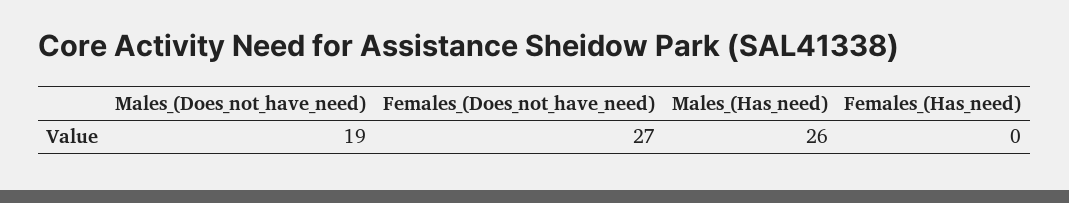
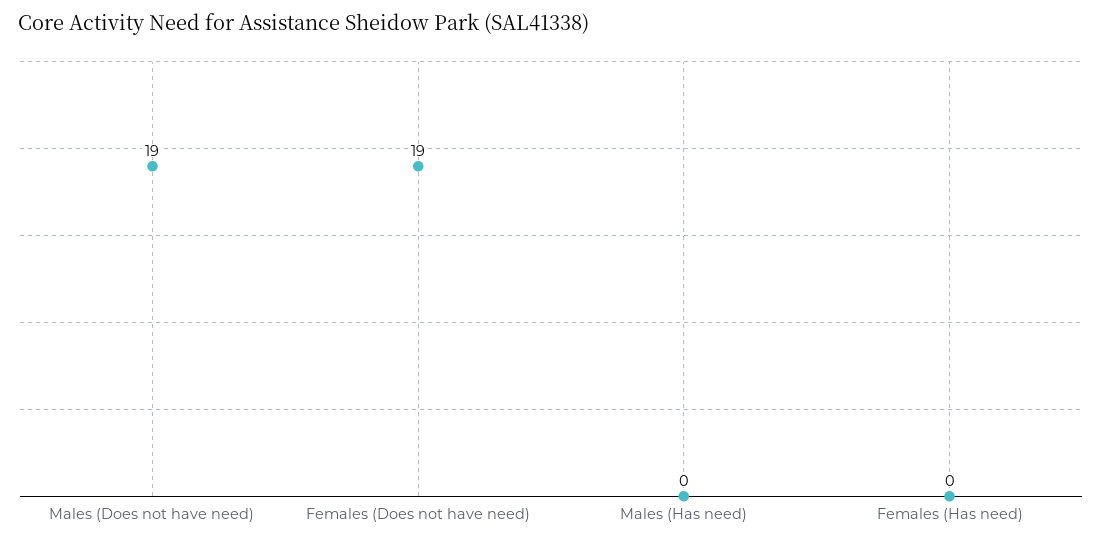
Females_(Does_not_have_need): 27 -> 19
Males_(Has_need): 26 -> 0

